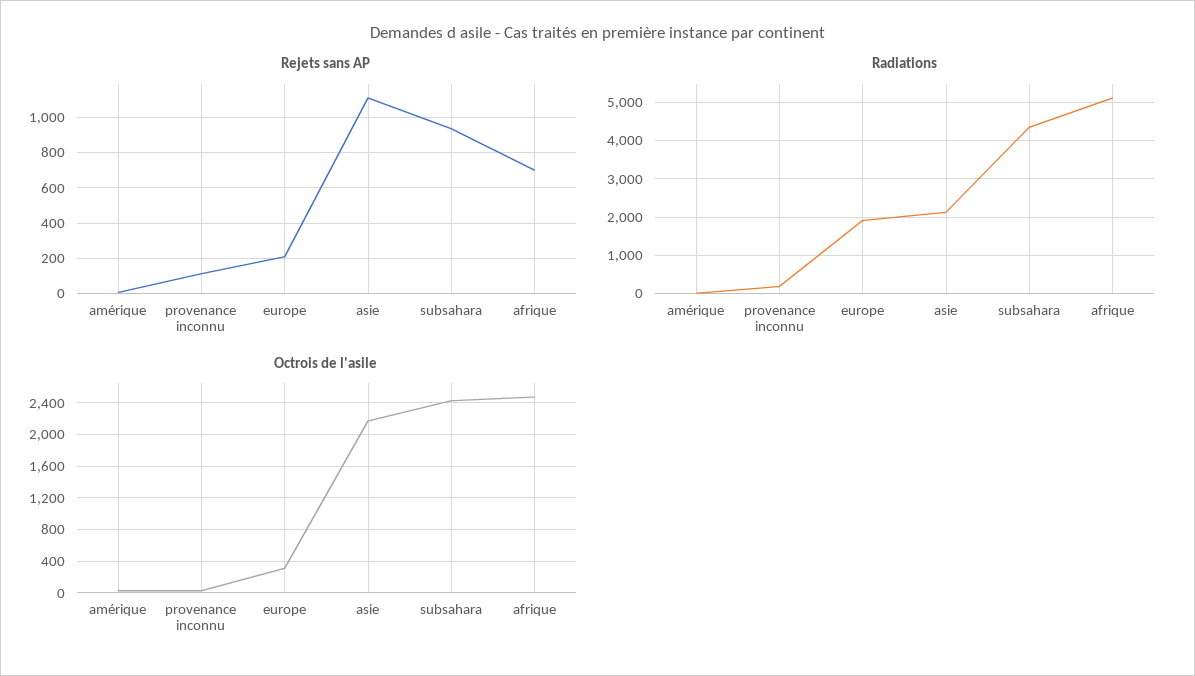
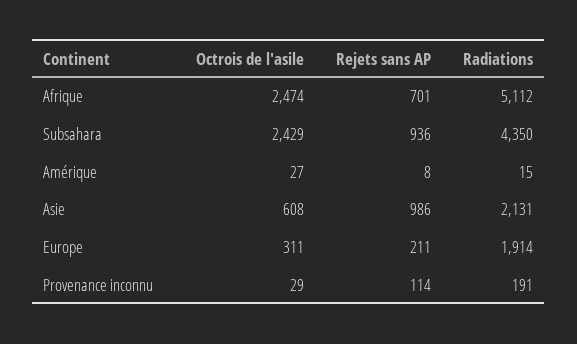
Rejets sans AP, asie: 1100 -> 986
Octrois de l'asile, asie: 2200 -> 608

